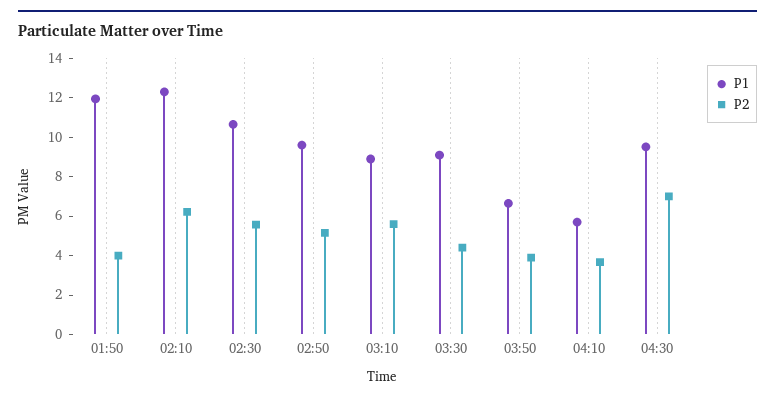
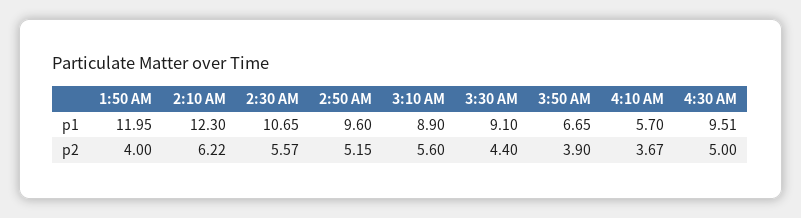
P2, 04:30: 7 -> 5

